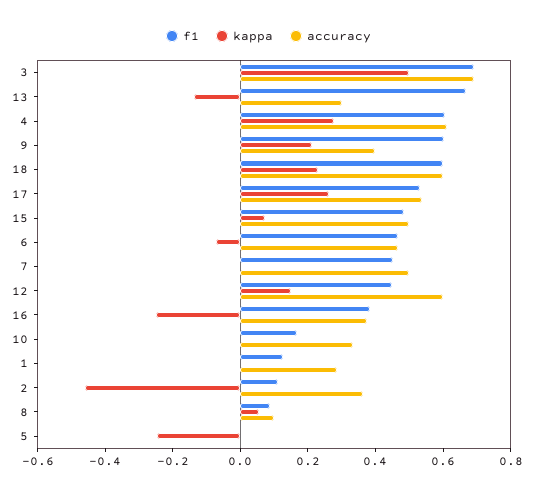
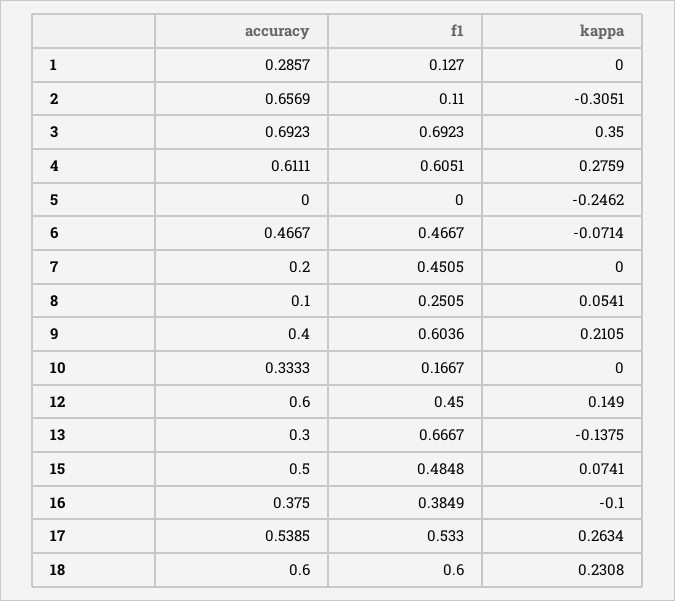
kappa, 3: 0.5 -> 0.35
accuracy, 7: 0.5 -> 0.2
kappa, 16: -0.25 -> -0.1
kappa, 2: -0.45 -> -0.3051
accuracy, 2: 0.35 -> 0.6569
f1, 8: 0.1 -> 0.2505

